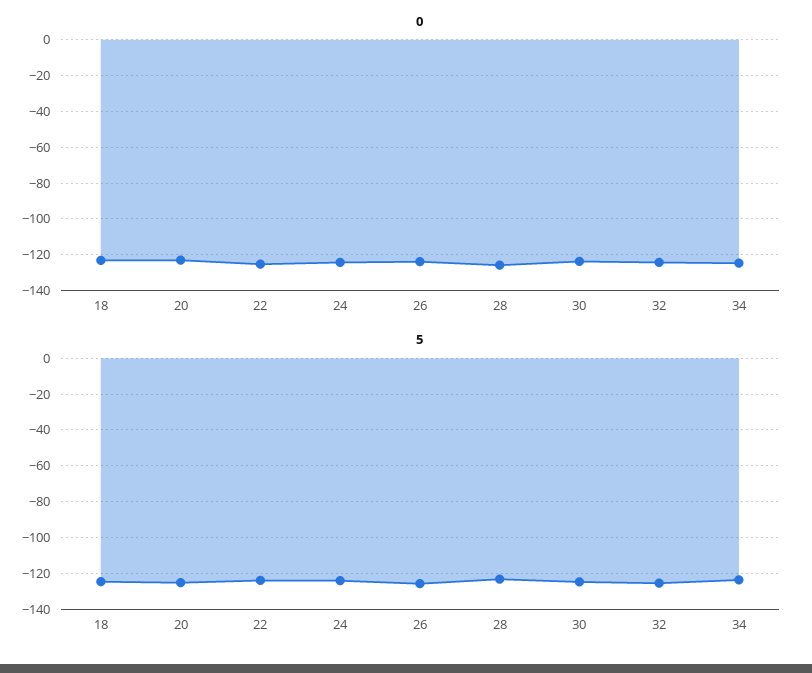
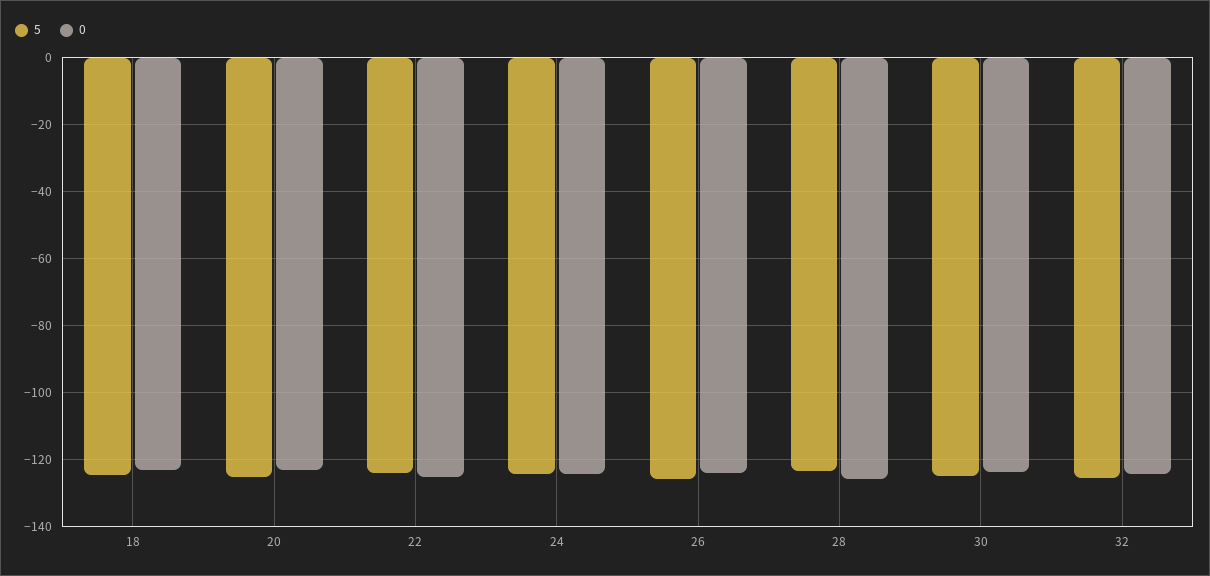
0, 34: -125 -> none
5, 34: -125 -> none

